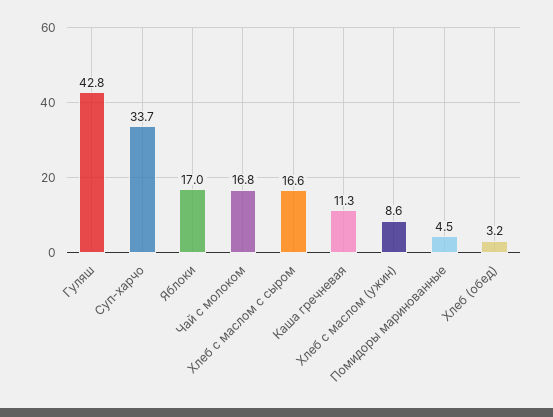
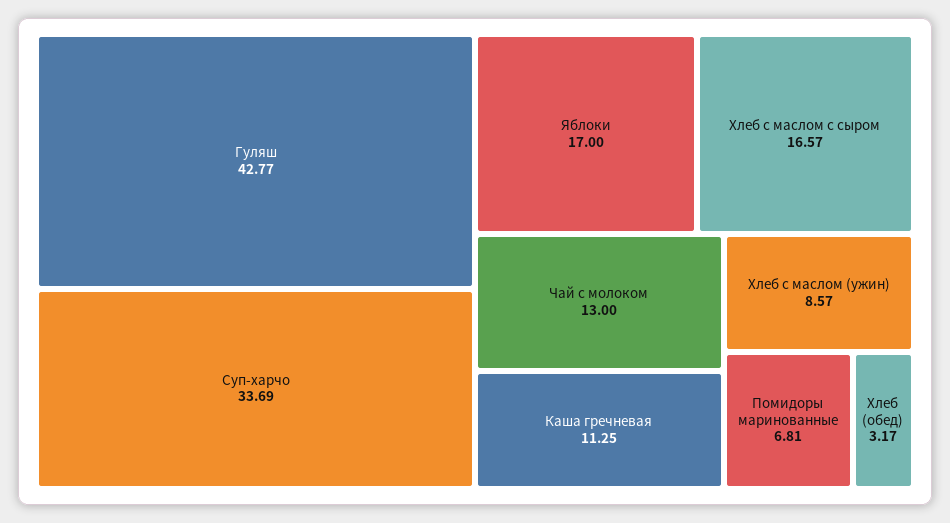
Чай с молоком: 16.8 -> 13
Помидоры маринованные: 4.5 -> 6.81

